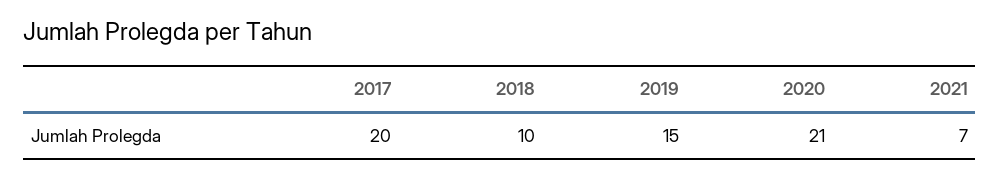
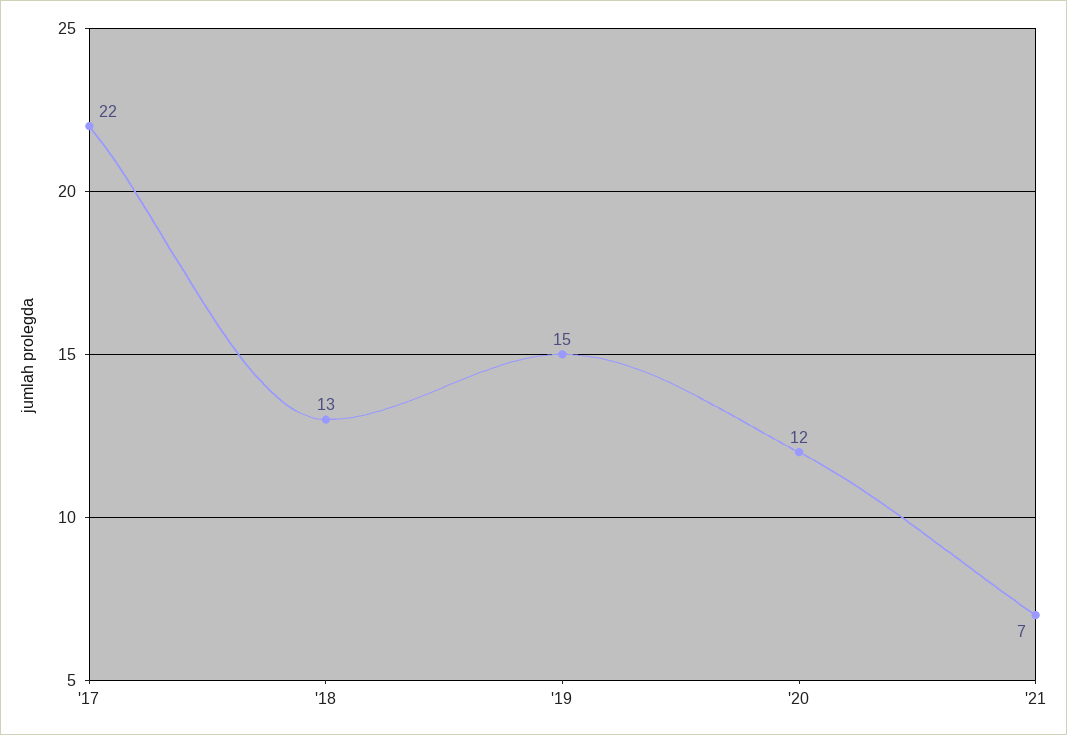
2017: 20 -> 22
2018: 10 -> 13
2020: 21 -> 12

